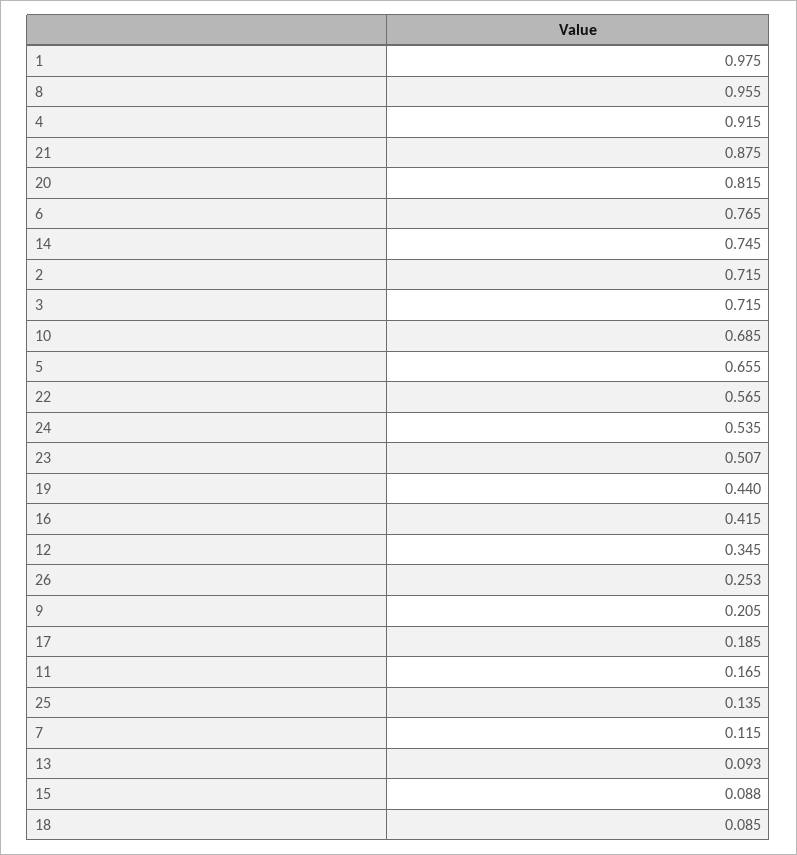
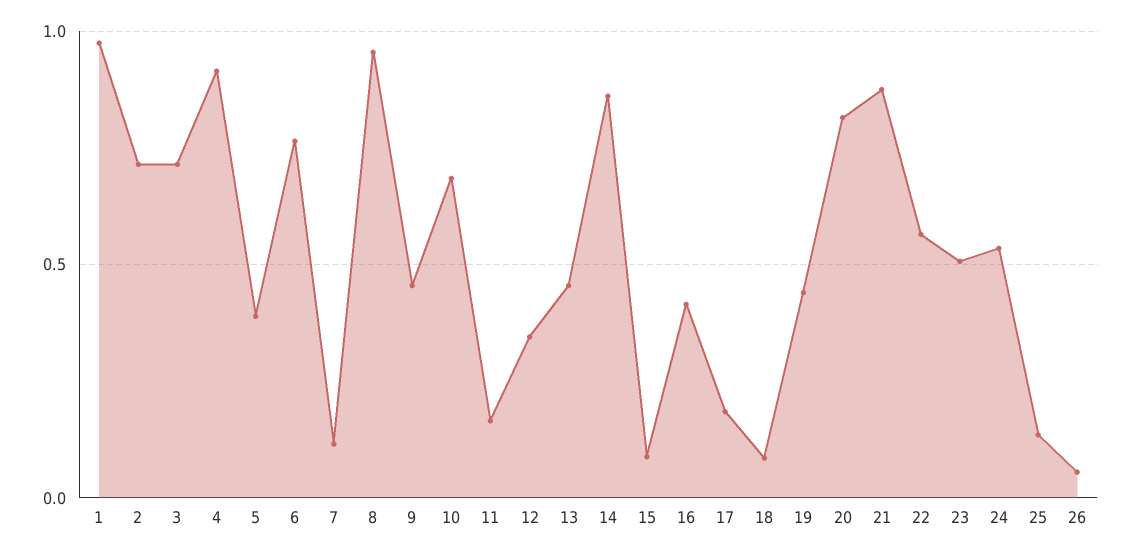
14: 0.745 -> 0.85
5: 0.655 -> 0.4
26: 0.253 -> 0.05
9: 0.205 -> 0.45
13: 0.093 -> 0.45

